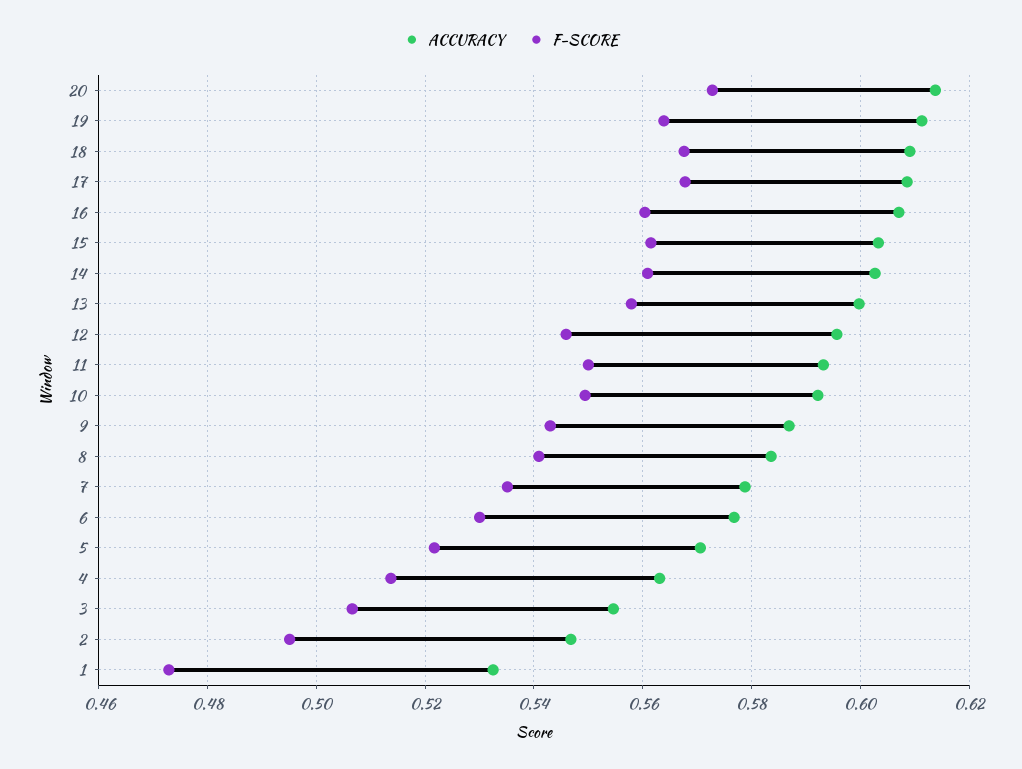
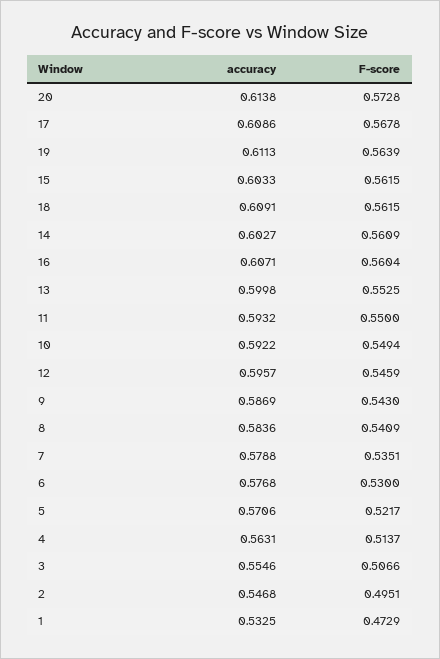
F-SCORE, 18: 0.568 -> 0.5615
F-SCORE, 13: 0.558 -> 0.5525

